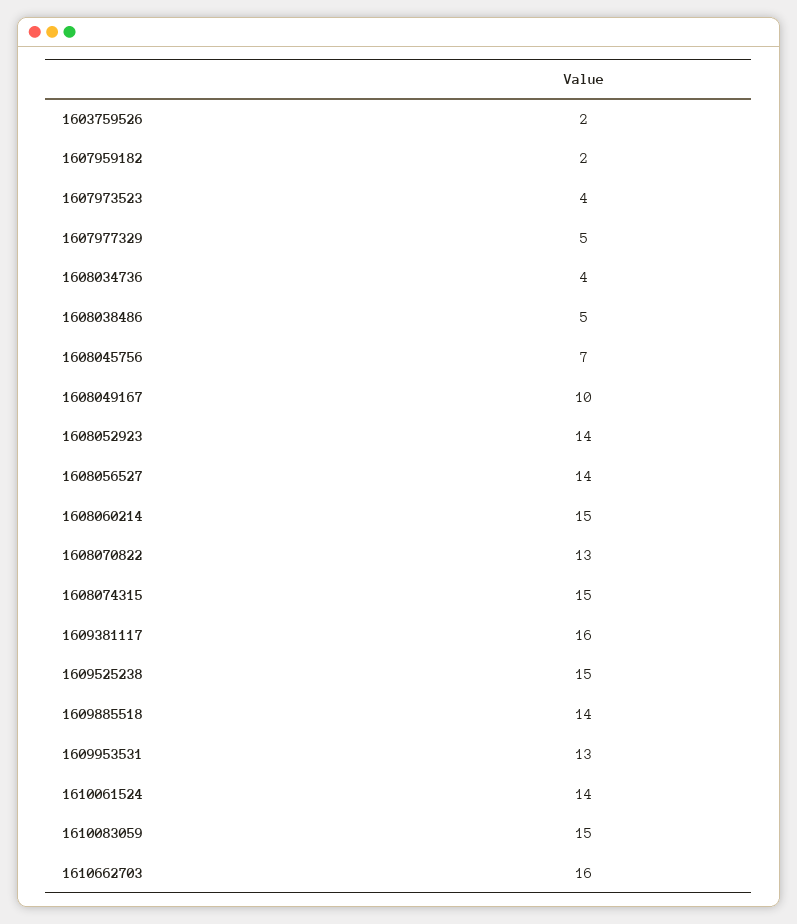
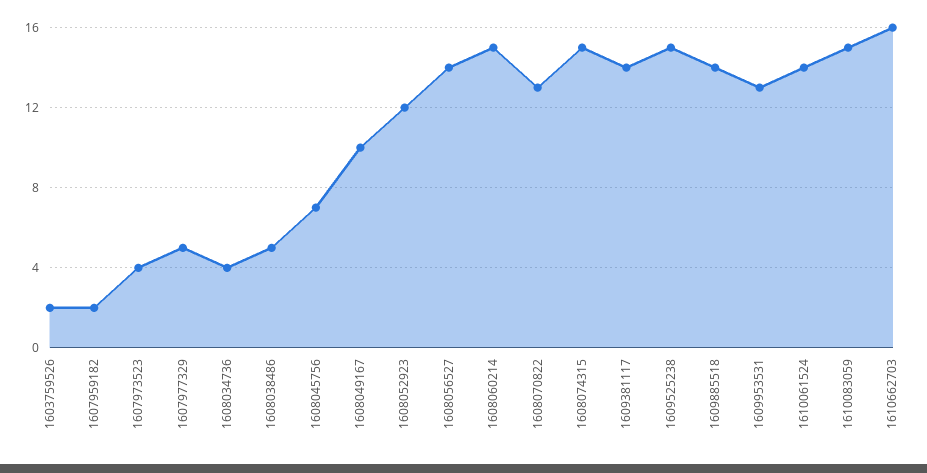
1608052923: 14 -> 12
1609381117: 16 -> 14

